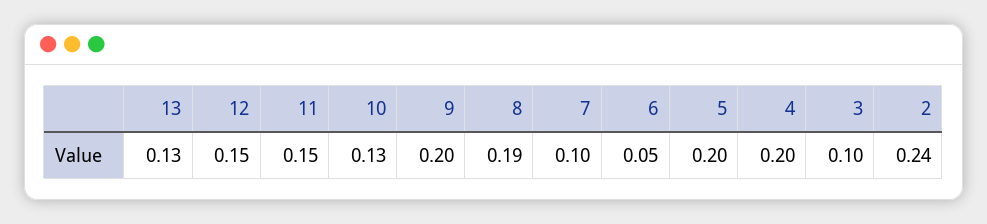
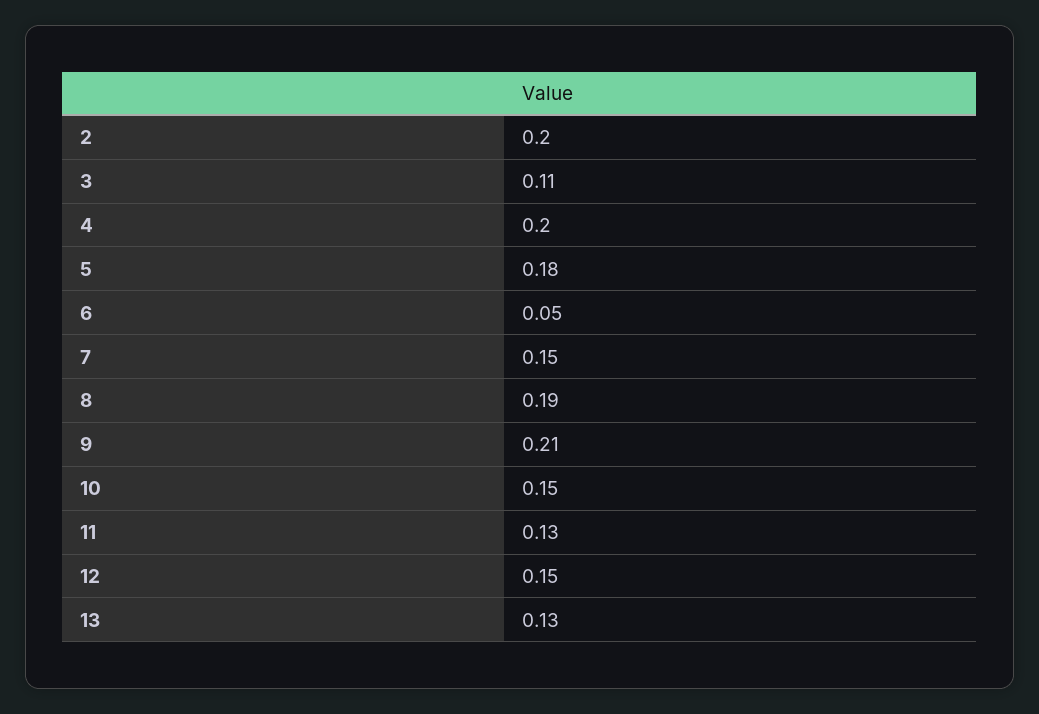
11: 0.15 -> 0.13
10: 0.13 -> 0.15
9: 0.2 -> 0.21
7: 0.1 -> 0.15
5: 0.2 -> 0.18
3: 0.1 -> 0.11
2: 0.24 -> 0.2

